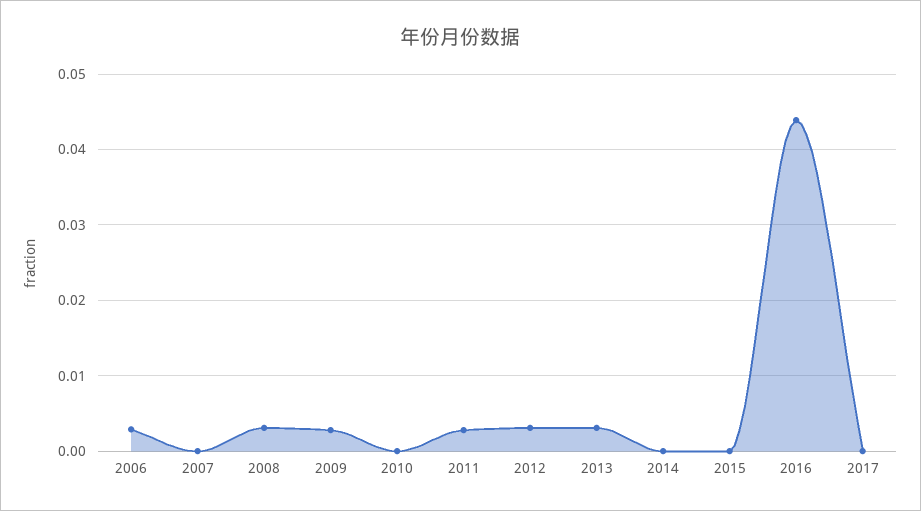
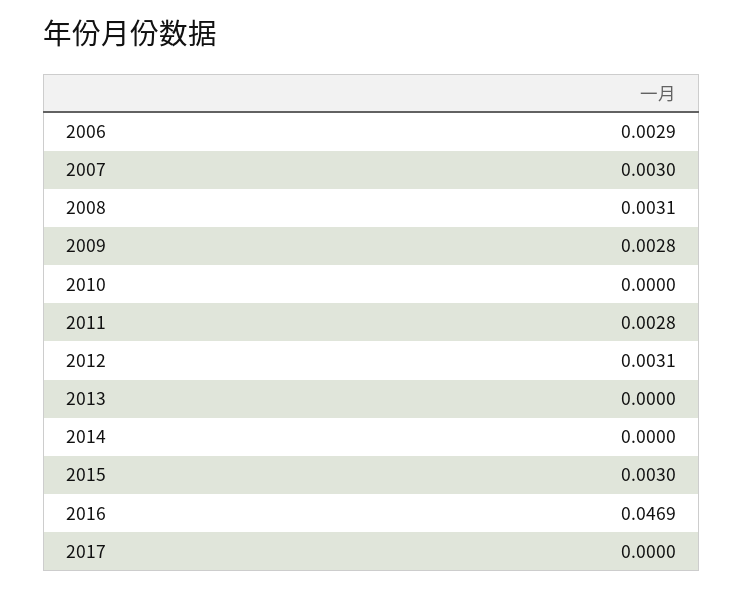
2007: 0 -> 0.003
2013: 0.003 -> 0
2015: 0 -> 0.003
2016: 0.044 -> 0.0469

